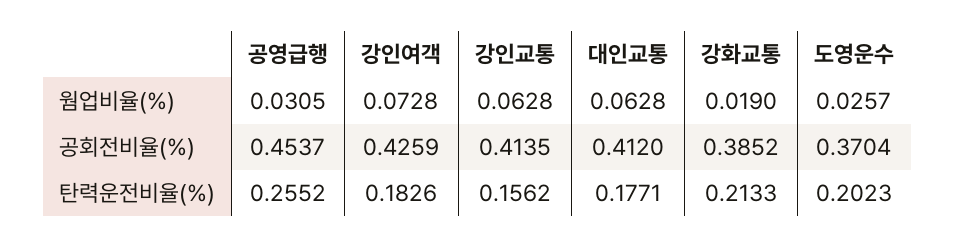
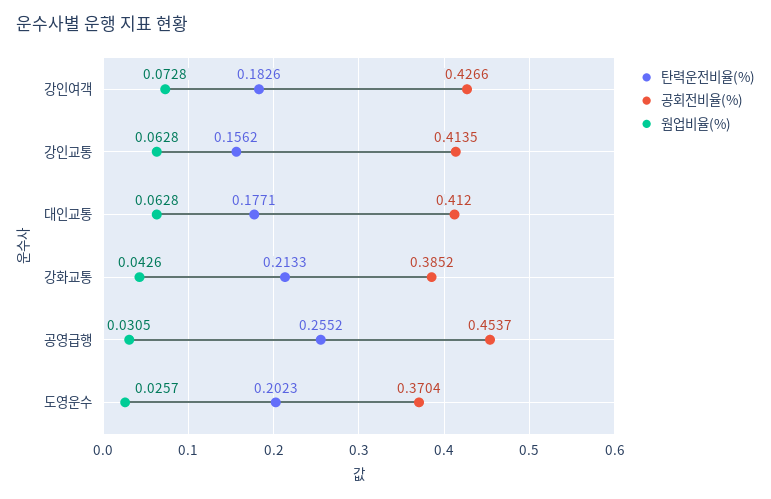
웜업비율(%), 강화교통: 0.019 -> 0.0426
공회전비율(%), 강인여객: 0.4259 -> 0.4266

